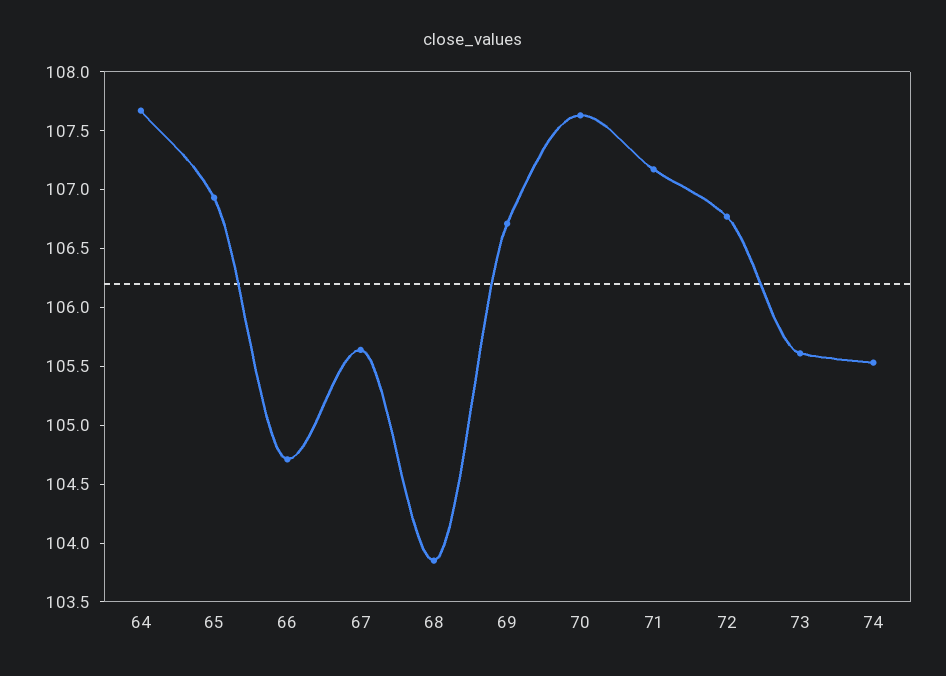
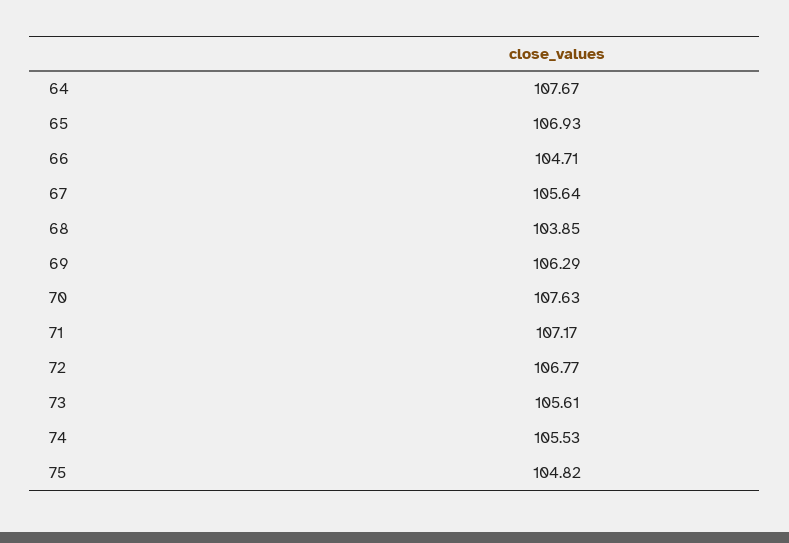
69: 106.7 -> 106.29
75: none -> 104.82

